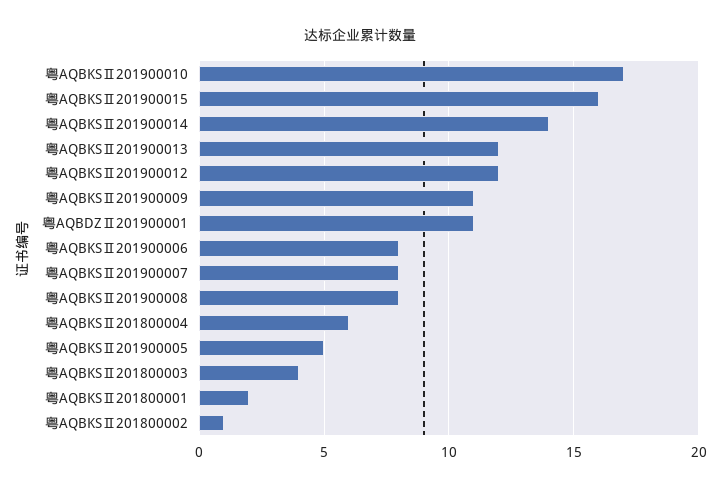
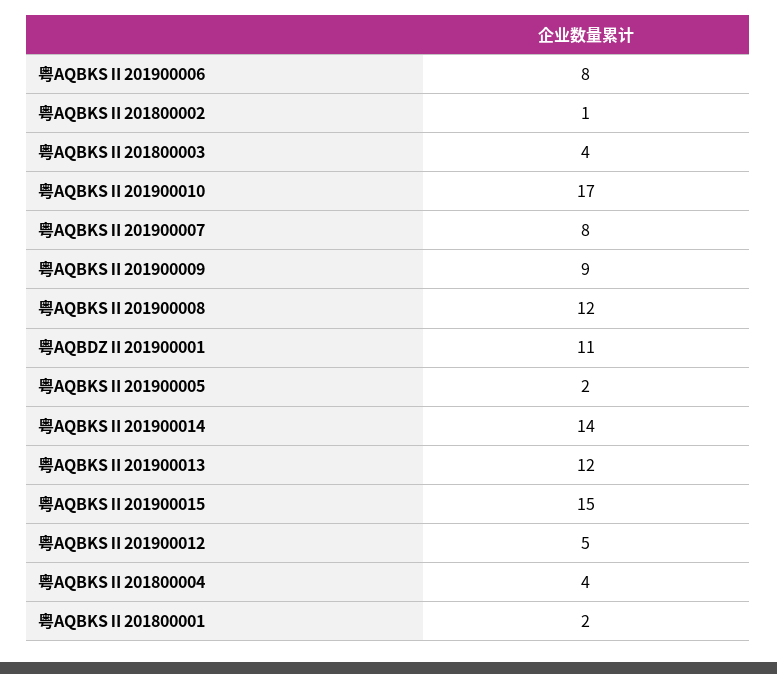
粤AQBKSⅡ201900015: 16 -> 15
粤AQBKSⅡ201900012: 12 -> 5
粤AQBKSⅡ201900009: 11 -> 9
粤AQBKSⅡ201900008: 8 -> 12
粤AQBKSⅡ201800004: 6 -> 4
粤AQBKSⅡ201900005: 5 -> 2

